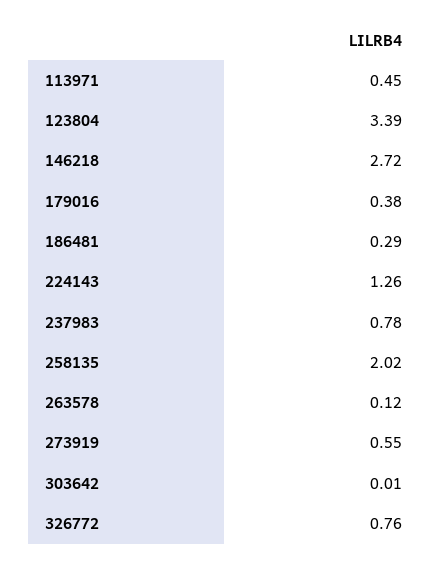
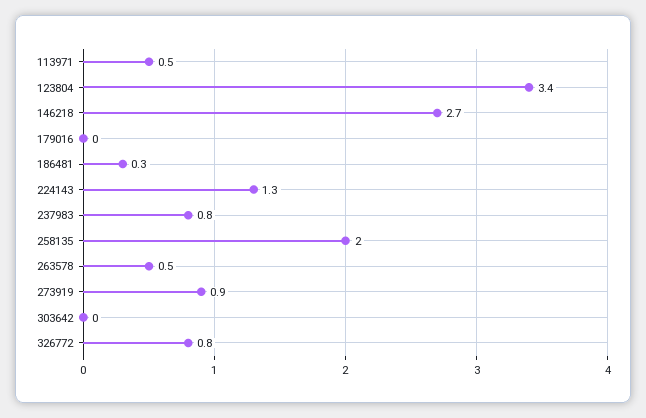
179016: 0.38 -> 0
263578: 0.12 -> 0.5
273919: 0.55 -> 0.9

